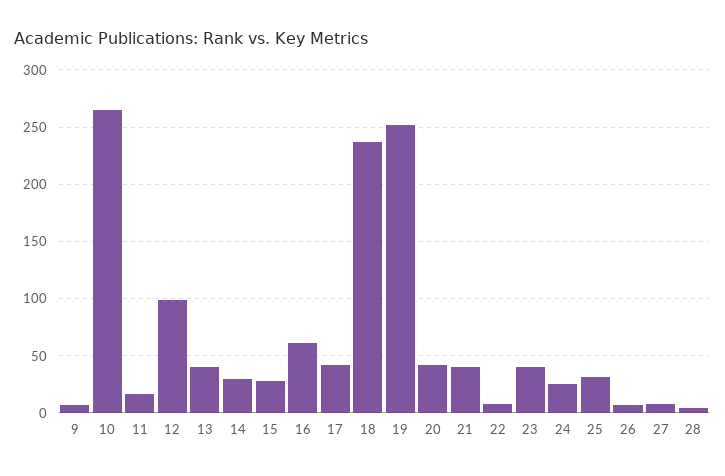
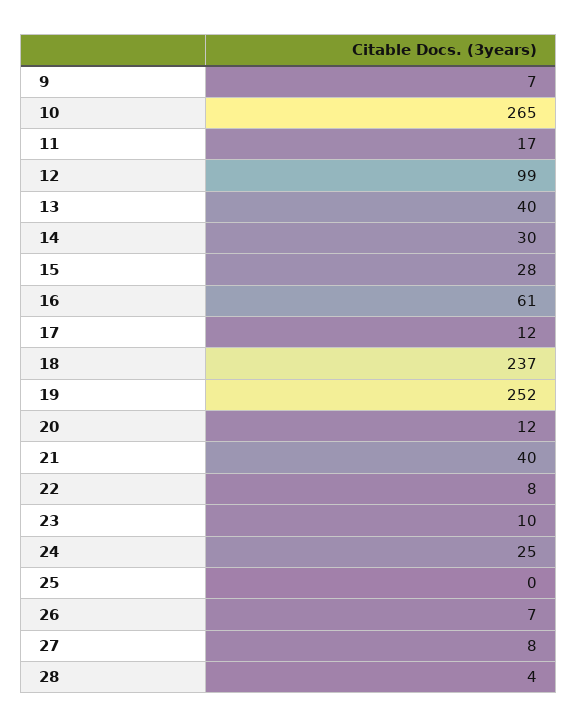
17: 40 -> 12
20: 40 -> 12
23: 40 -> 10
25: 30 -> 0

